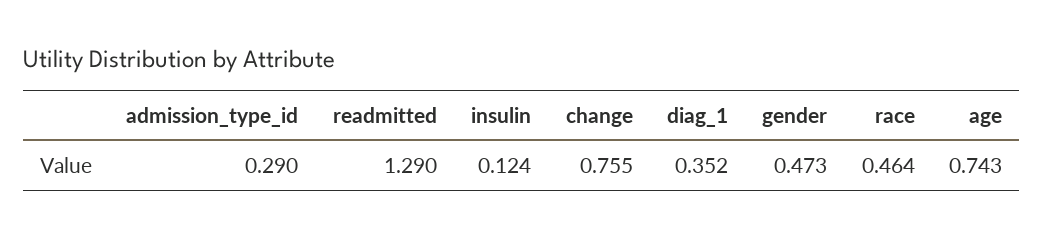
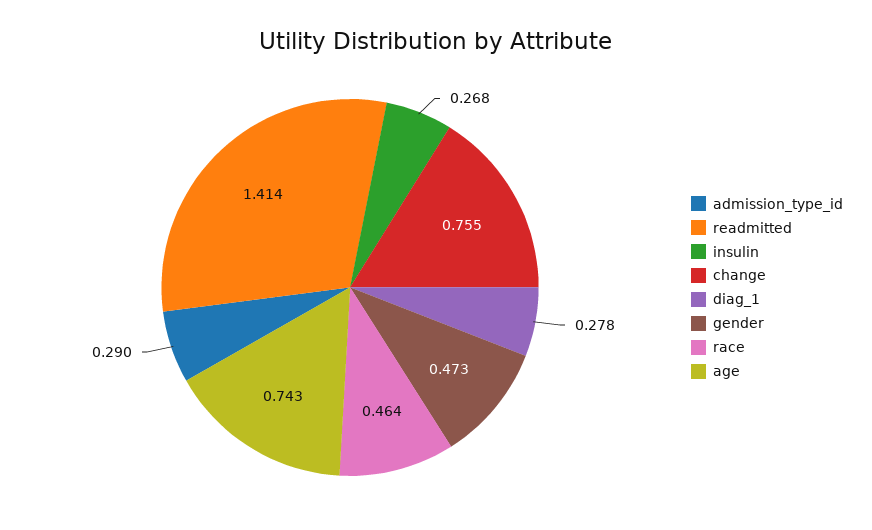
readmitted: 1.29 -> 1.414
insulin: 0.124 -> 0.268
diag_1: 0.352 -> 0.278

